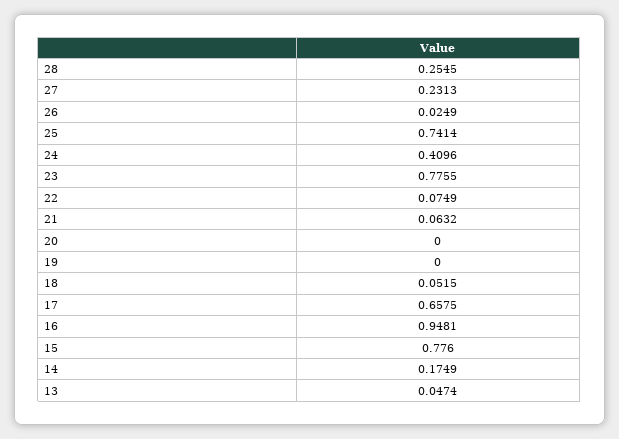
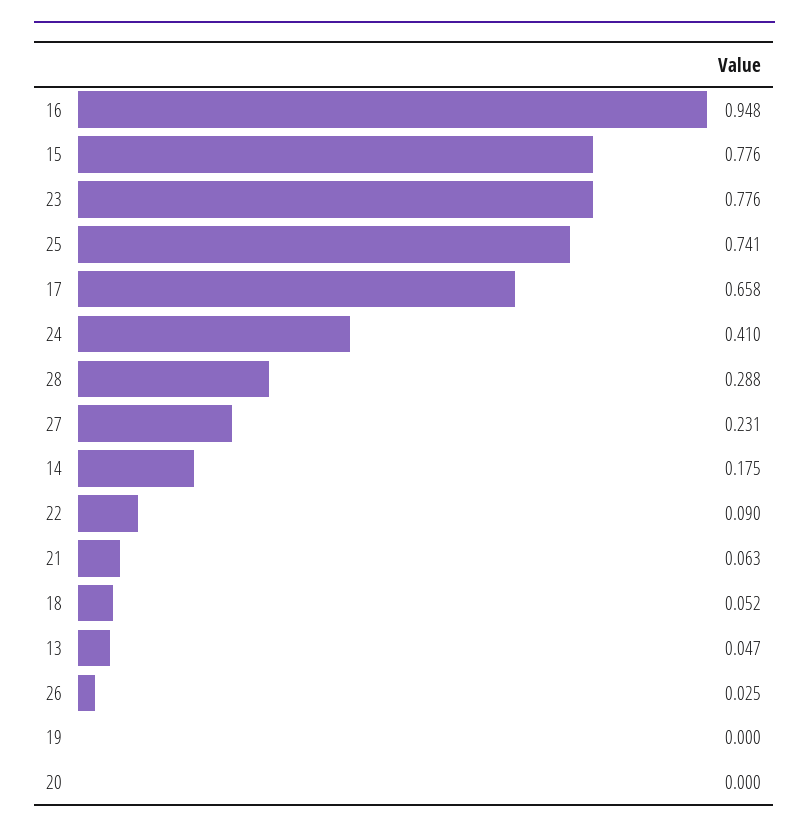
28: 0.2545 -> 0.288
22: 0.0749 -> 0.09

